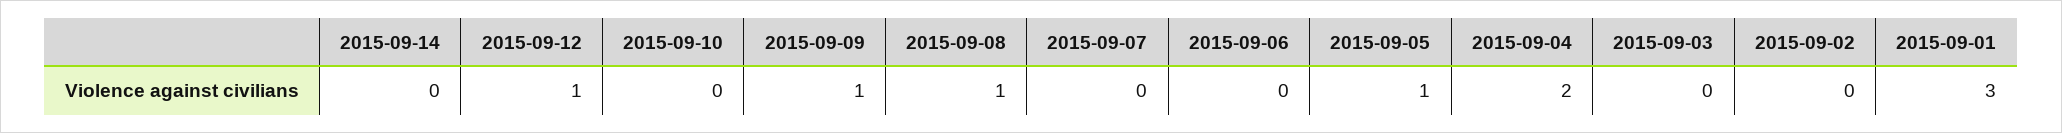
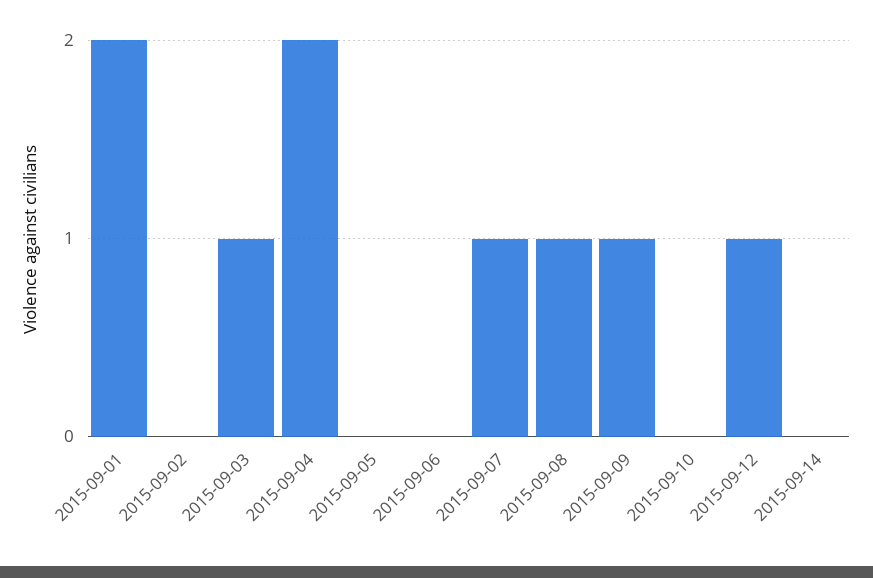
2015-09-07: 0 -> 1
2015-09-05: 1 -> 0
2015-09-03: 0 -> 1
2015-09-01: 3 -> 2

